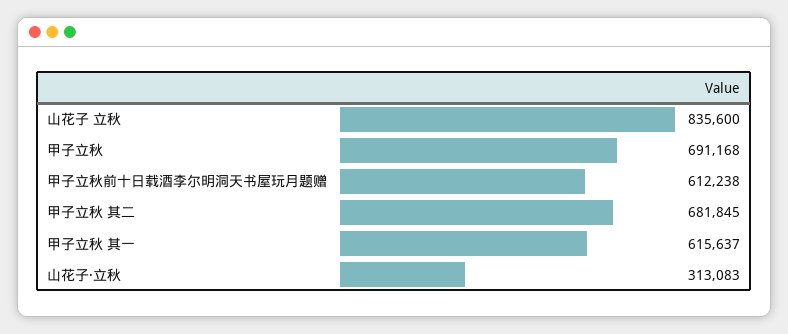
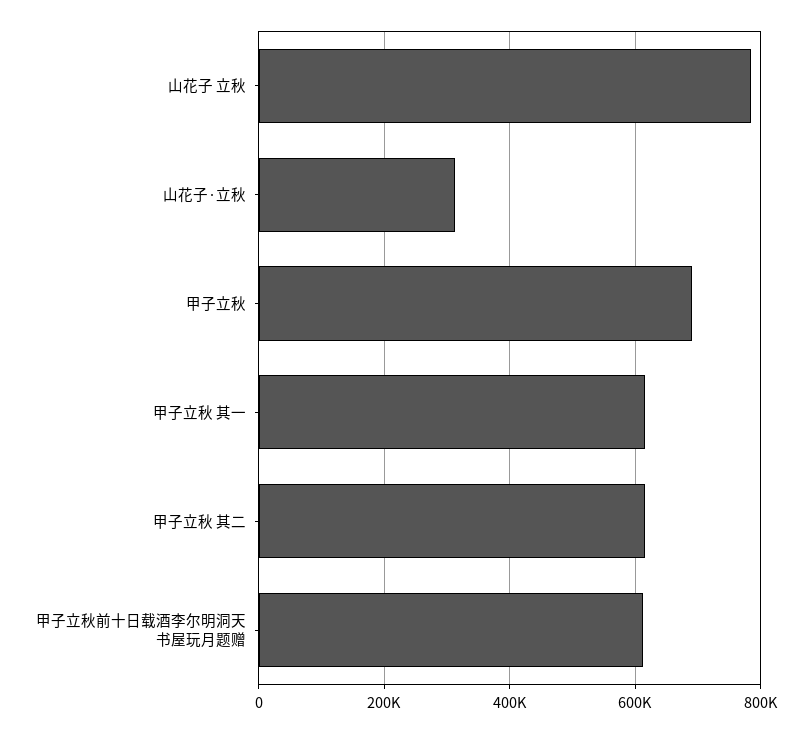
山花子 立秋: 835600 -> 780000
甲子立秋 其二: 681845 -> 620000

